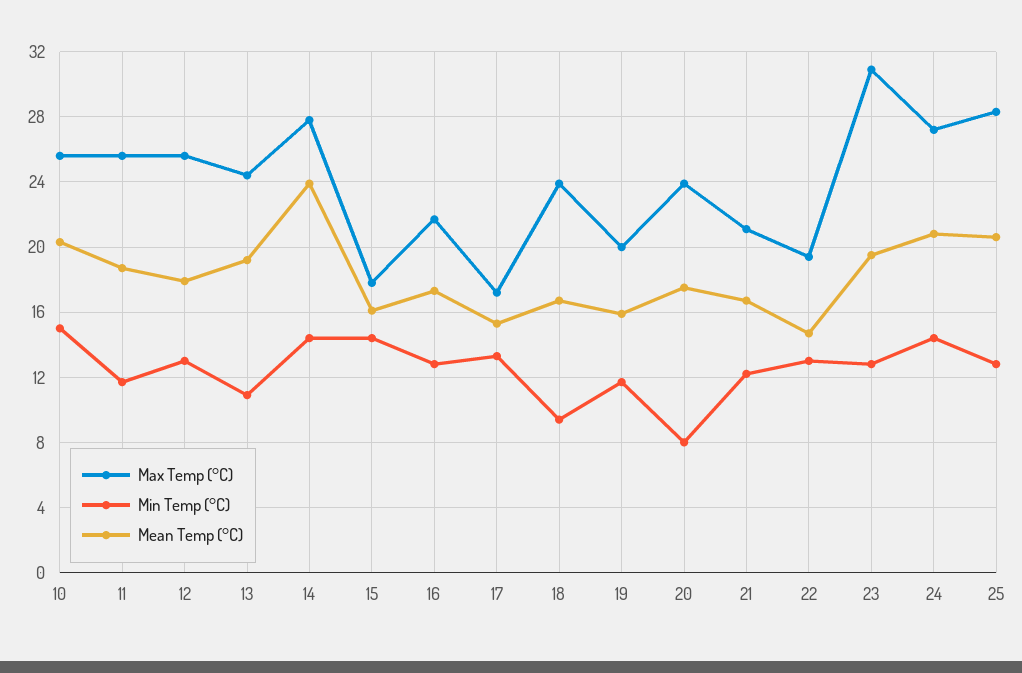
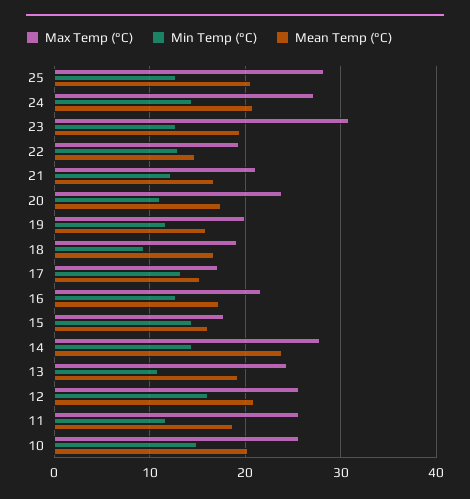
Min Temp (°C), 12: 13 -> 16
Mean Temp (°C), 12: 18 -> 21
Max Temp (°C), 18: 24 -> 19
Min Temp (°C), 20: 8 -> 11

